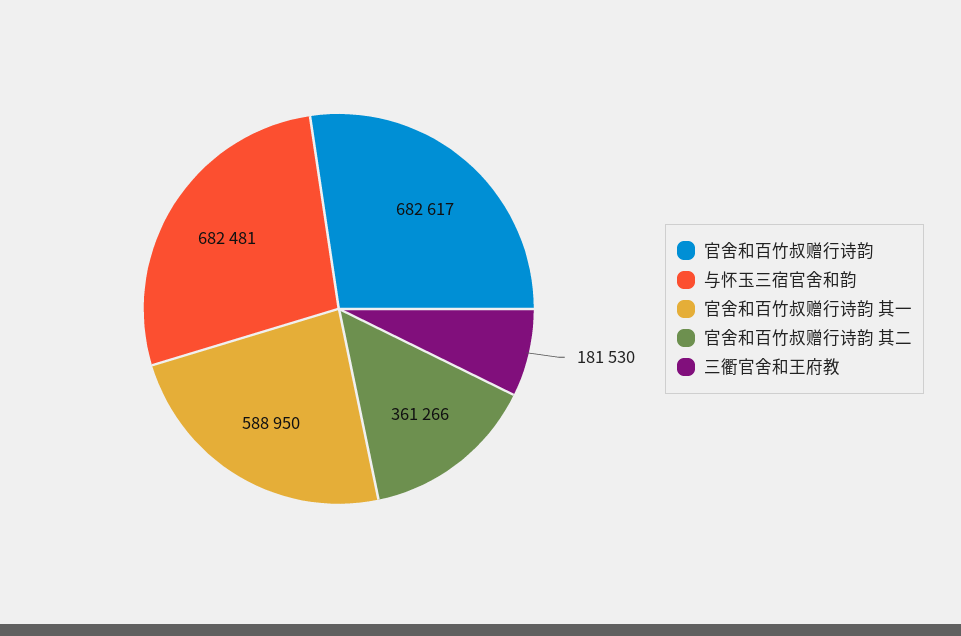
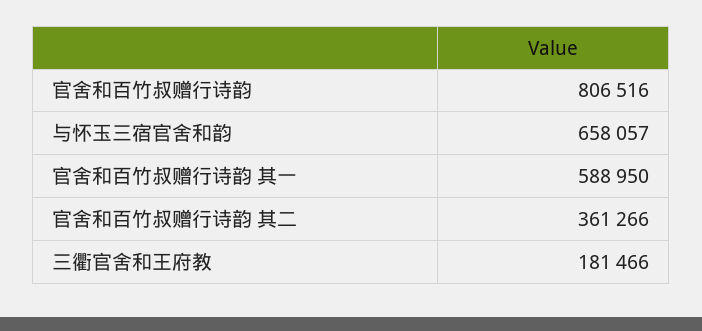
官舍和百竹叔赠行诗韵: 682617 -> 806516
与怀玉三宿官舍和韵: 682481 -> 658057
三衢官舍和王府教: 181530 -> 181466

